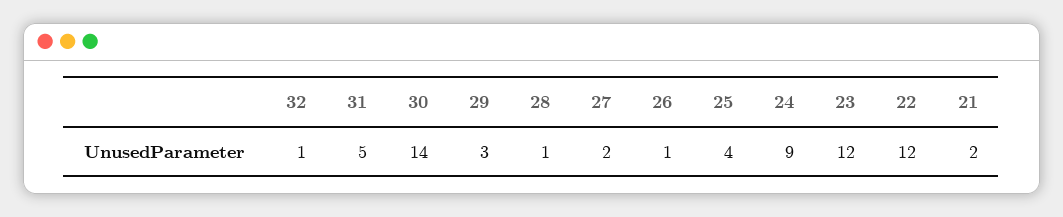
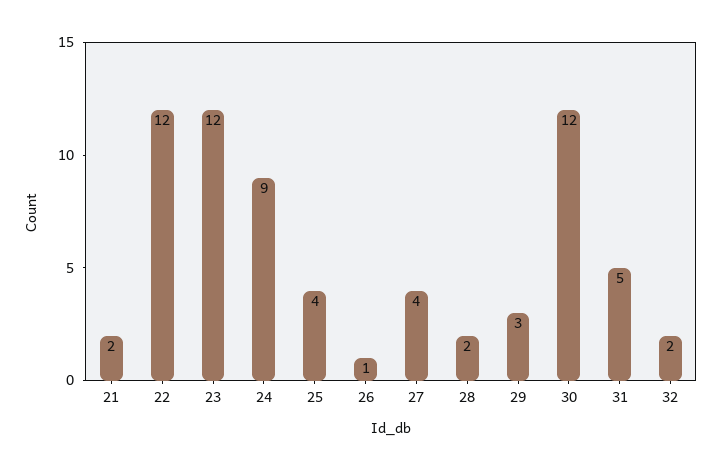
32: 1 -> 2
30: 14 -> 12
28: 1 -> 2
27: 2 -> 4

